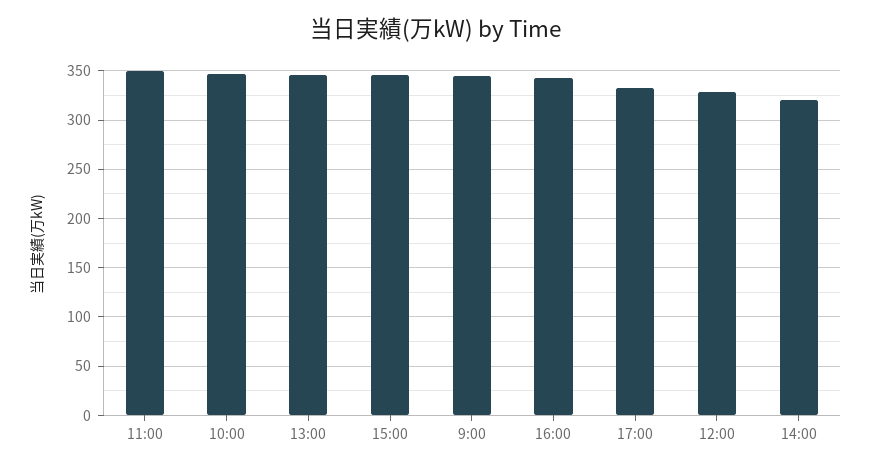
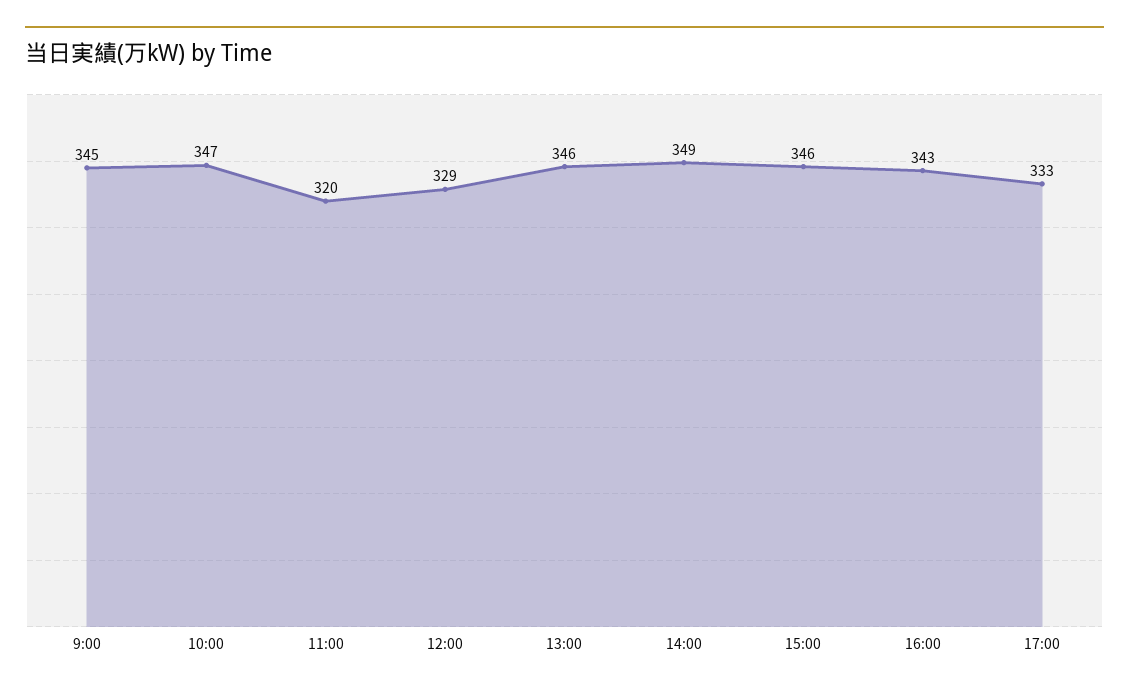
11:00: 350 -> 320
14:00: 320 -> 349

